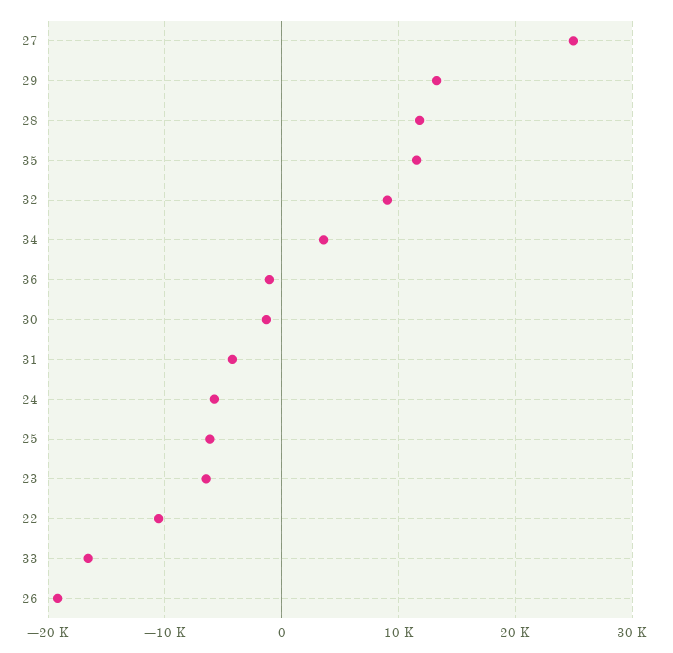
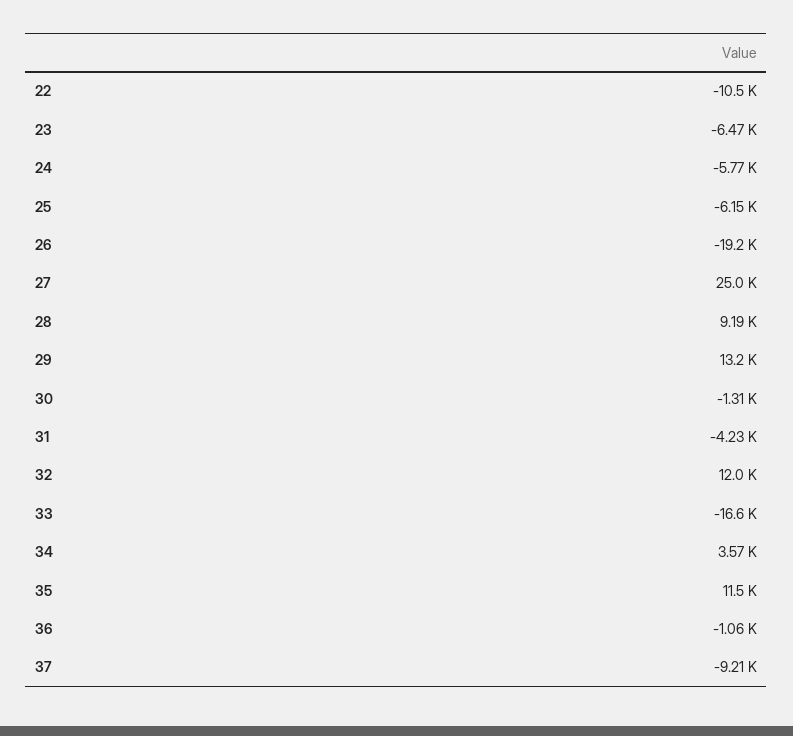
28: 12000 -> 9190
32: 9000 -> 12000
37: none -> -9210

